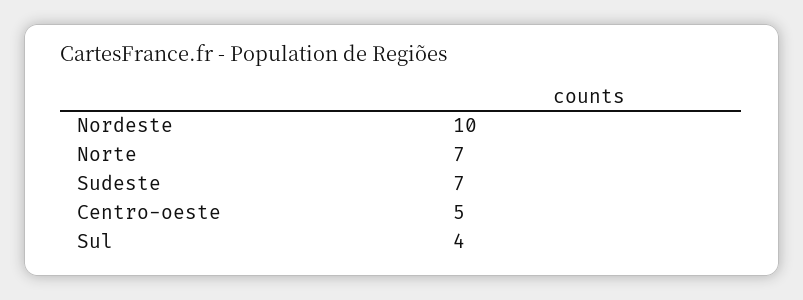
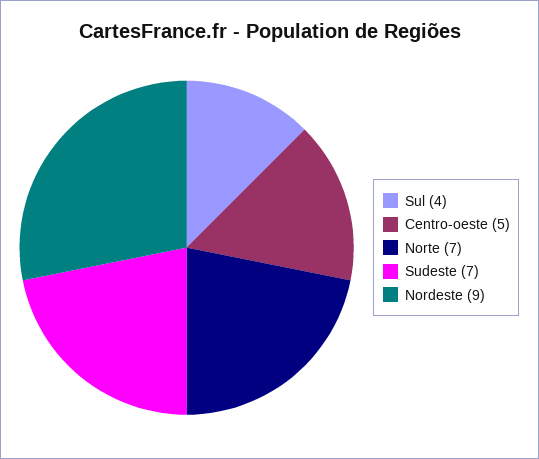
Nordeste: 10 -> 9

